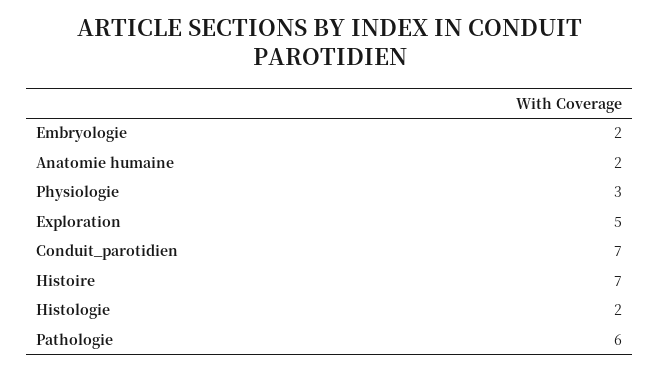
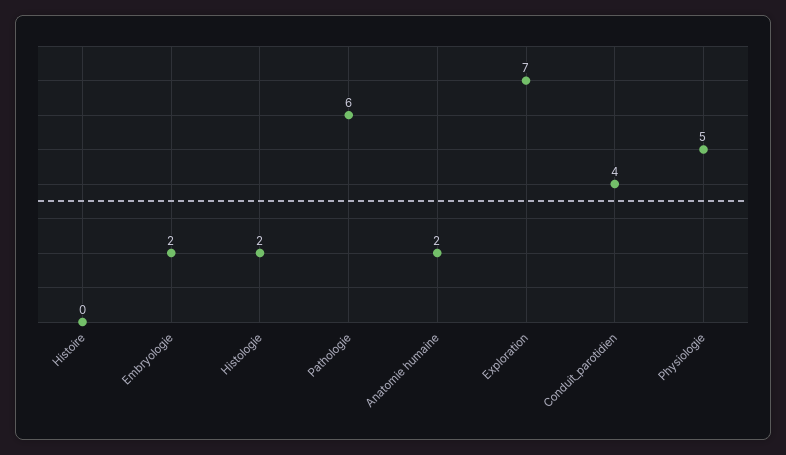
Physiologie: 3 -> 5
Exploration: 5 -> 7
Conduit_parotidien: 7 -> 4
Histoire: 7 -> 0

